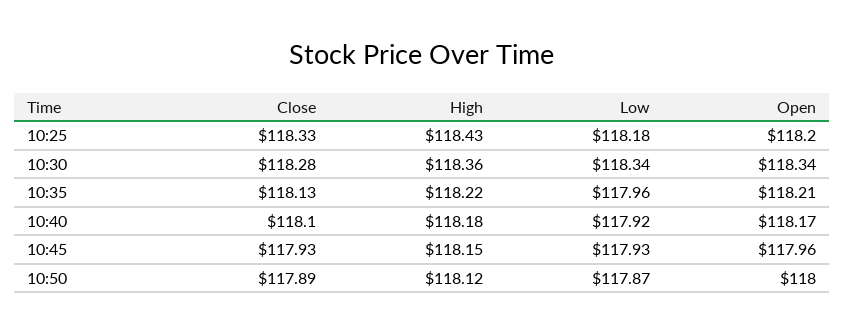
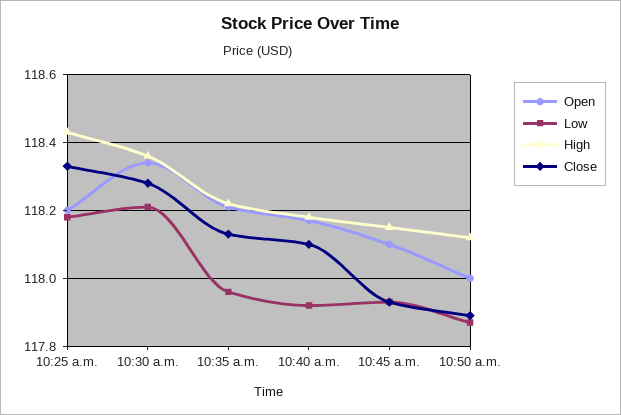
Low, 10:30: 118.34 -> 118.2
Open, 10:45: 117.96 -> 118.1

